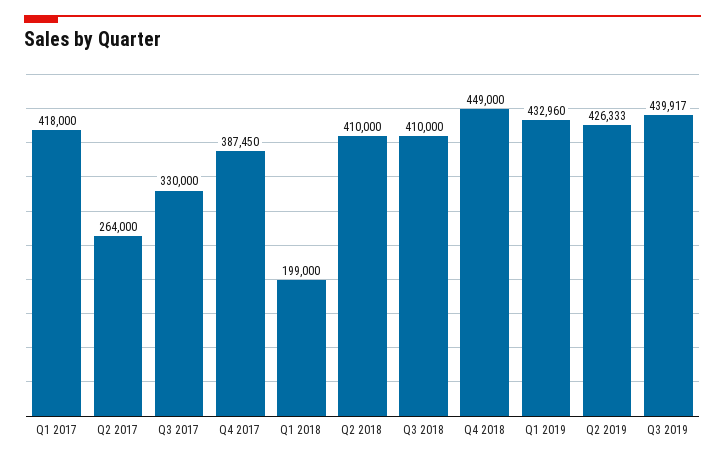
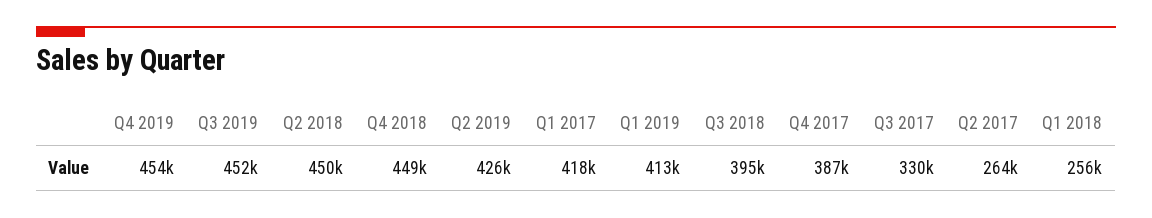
Q1 2018: 199000 -> 256000
Q2 2018: 410000 -> 450000
Q3 2018: 410000 -> 395000
Q1 2019: 432960 -> 413000
Q3 2019: 439917 -> 452000
Q4 2019: none -> 454000

